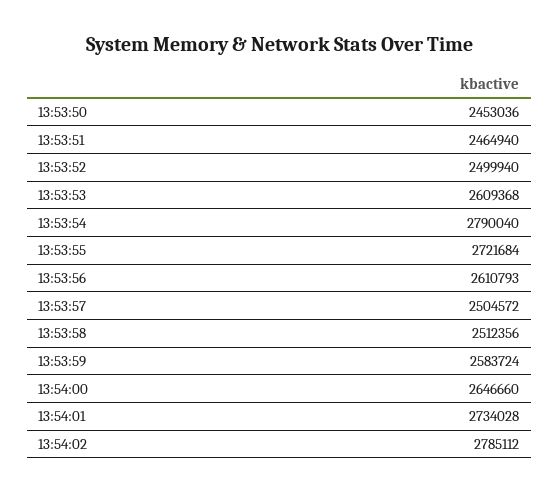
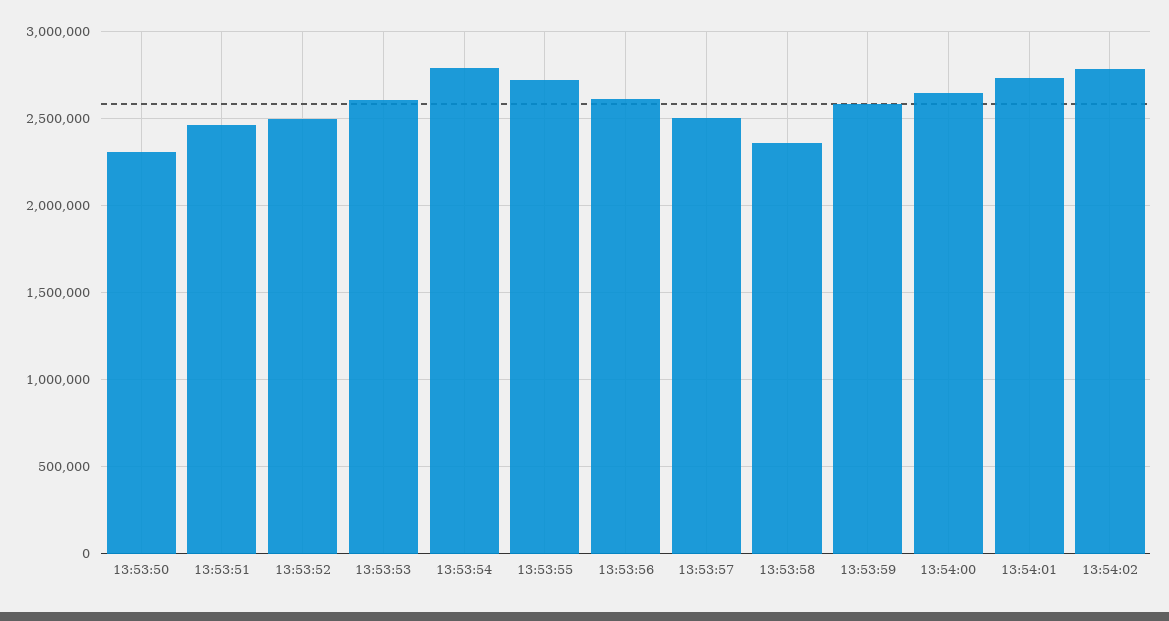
13:53:50: 2453036 -> 2300000
13:53:58: 2512356 -> 2350000

